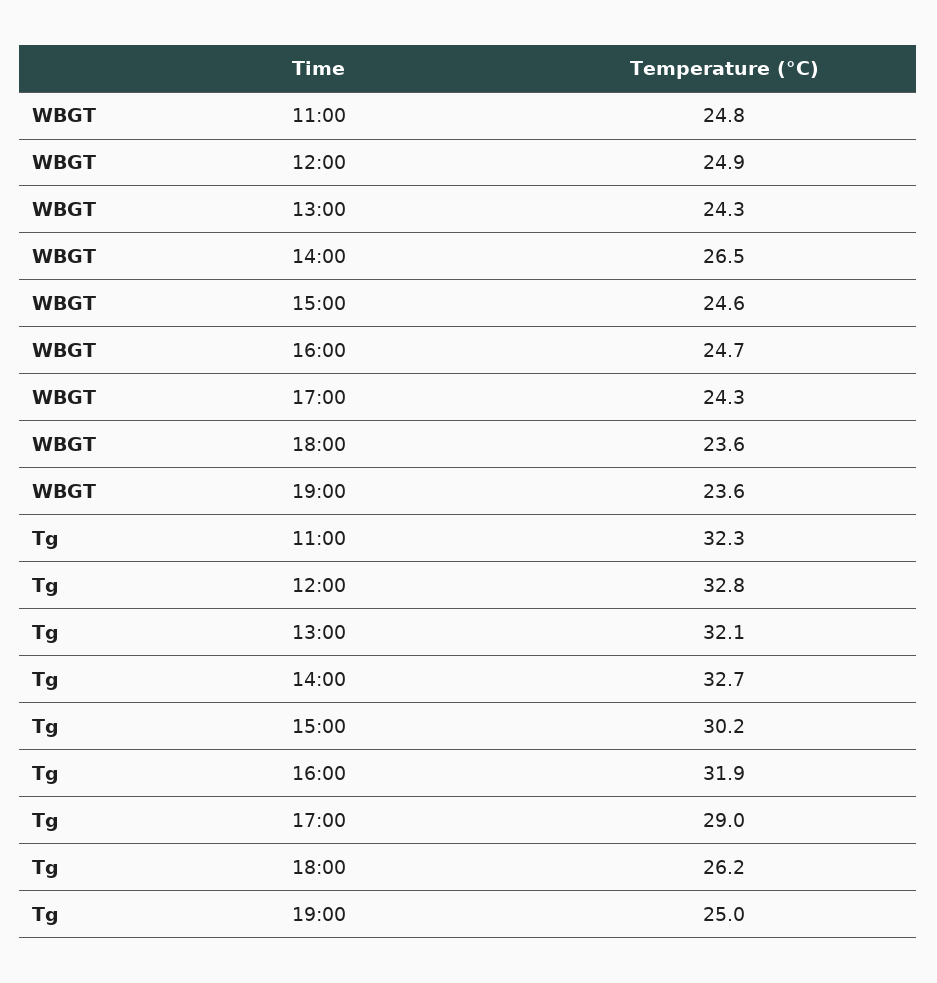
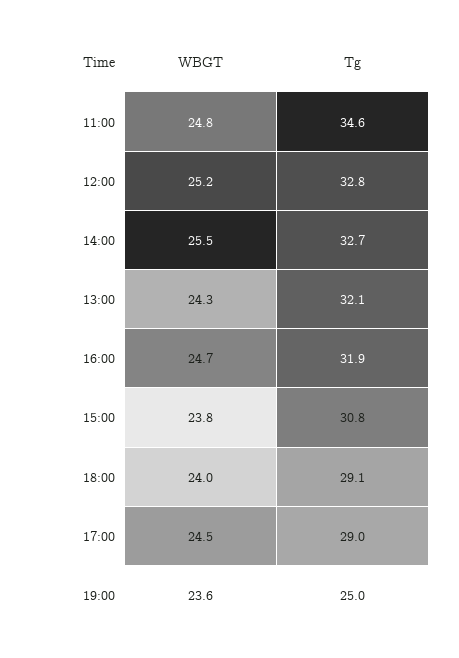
WBGT, 12:00: 24.9 -> 25.2
WBGT, 14:00: 26.5 -> 25.5
WBGT, 15:00: 24.6 -> 23.8
WBGT, 17:00: 24.3 -> 24.5
WBGT, 18:00: 23.6 -> 24
Tg, 11:00: 32.3 -> 34.6
Tg, 15:00: 30.2 -> 30.8
Tg, 18:00: 26.2 -> 29.1

